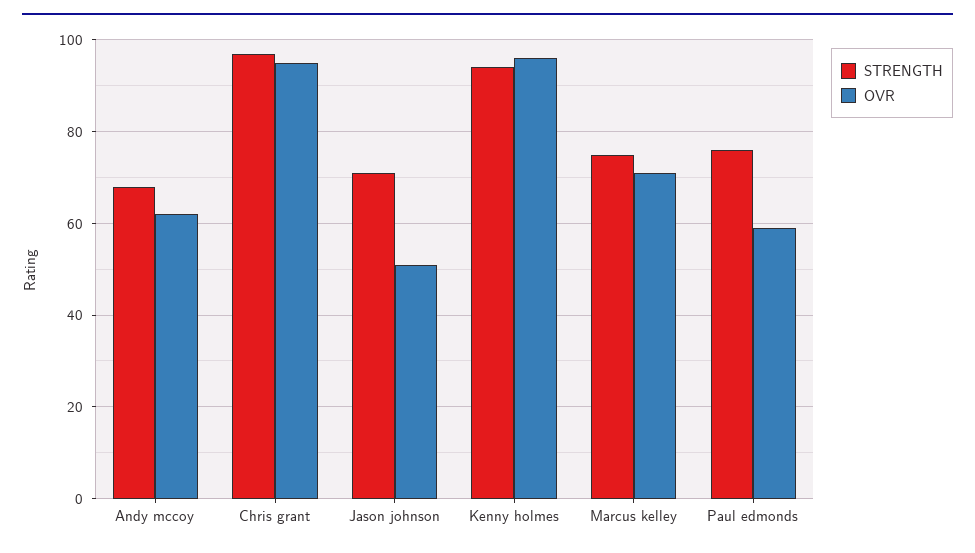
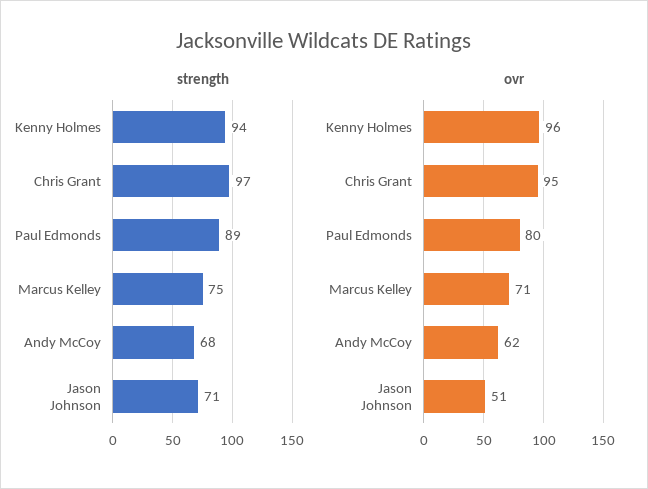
STRENGTH, Paul edmonds: 75 -> 89
OVR, Paul edmonds: 60 -> 80

